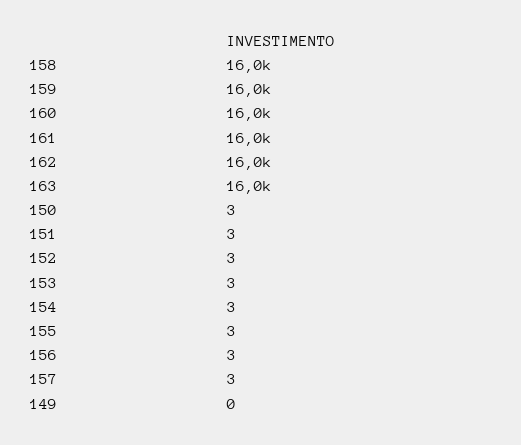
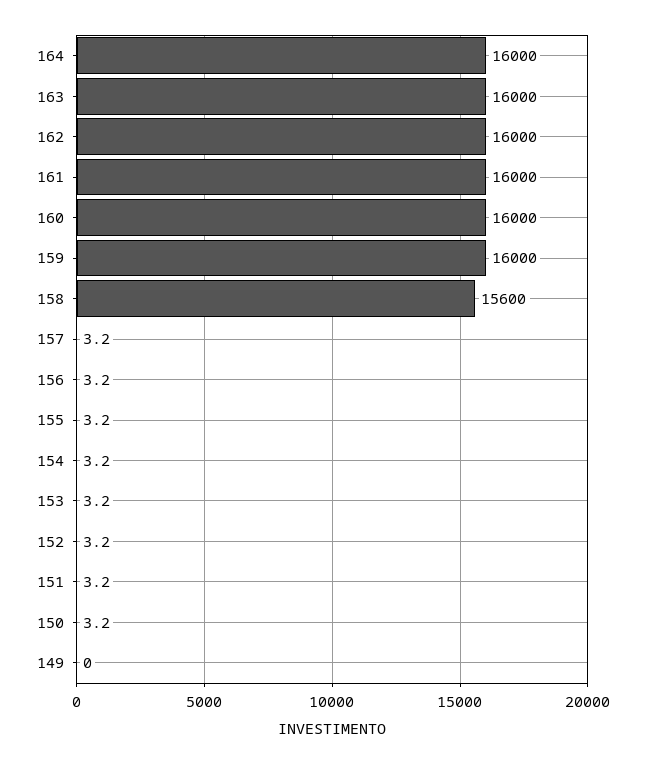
158: 16000 -> 15600
164: none -> 16000

